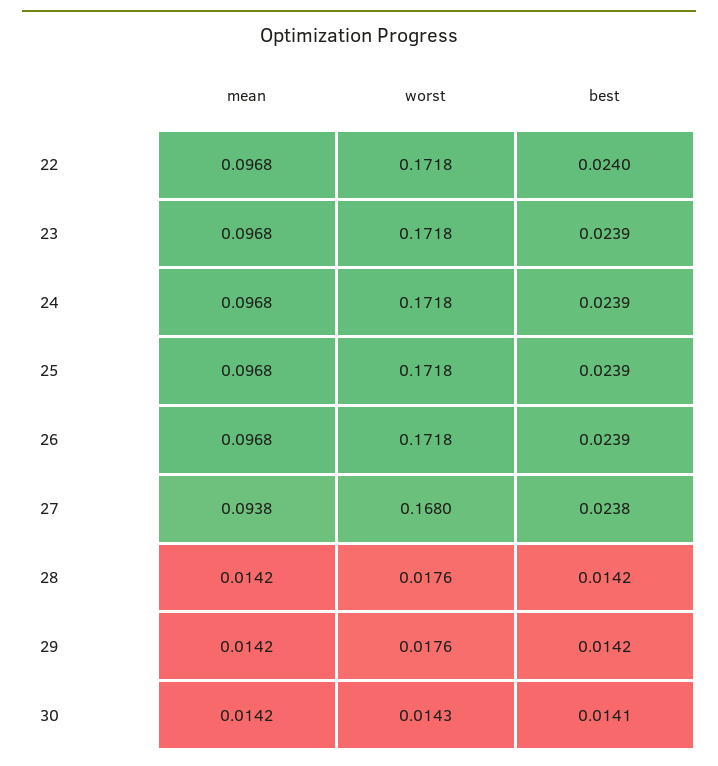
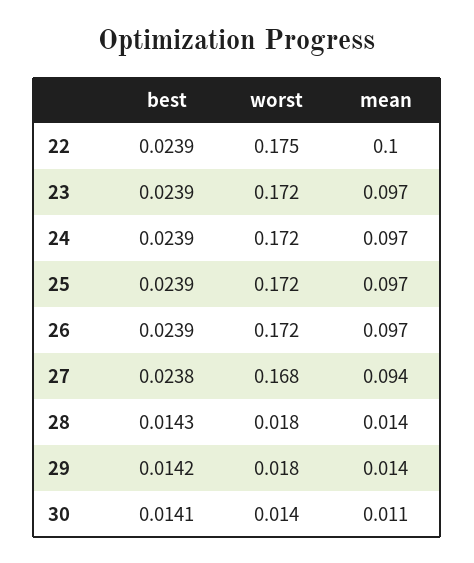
mean, 22: 0.0968 -> 0.1
worst, 22: 0.1718 -> 0.175
best, 22: 0.024 -> 0.0239
best, 28: 0.0142 -> 0.0143
mean, 30: 0.0142 -> 0.011

